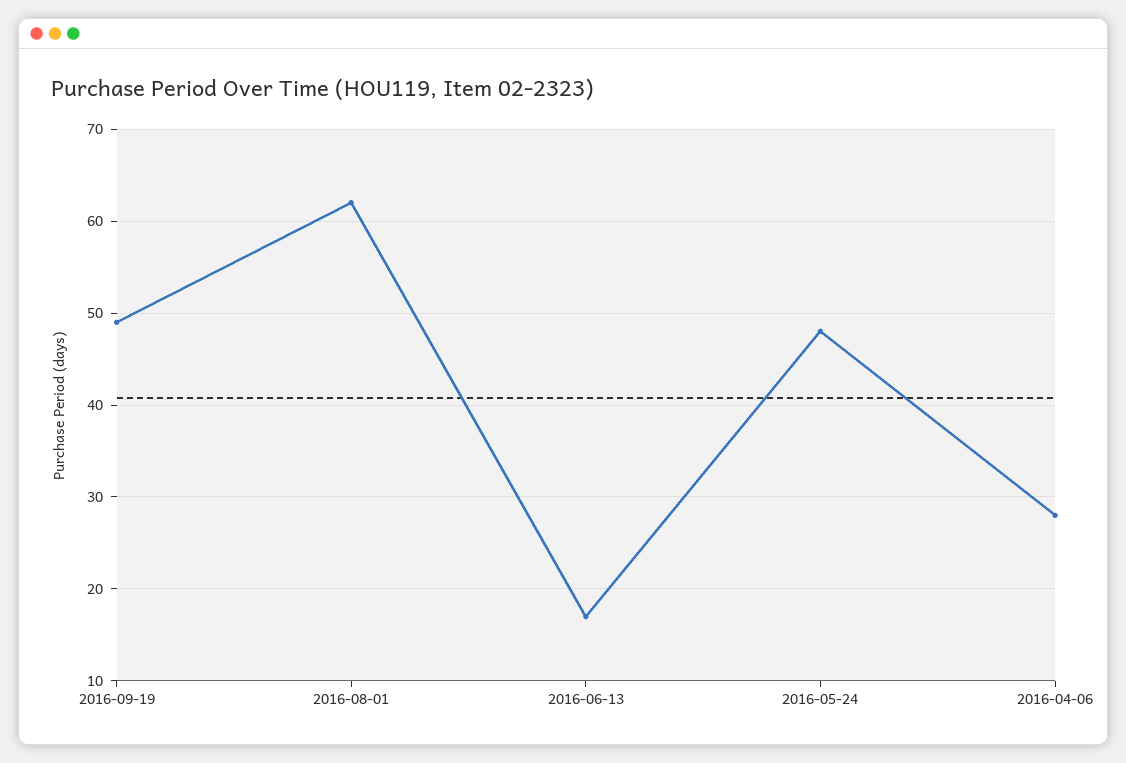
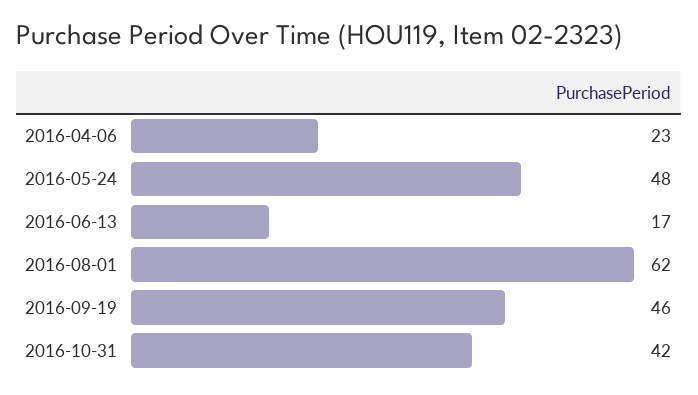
2016-09-19: 49 -> 46
2016-04-06: 28 -> 23
2016-10-31: none -> 42

